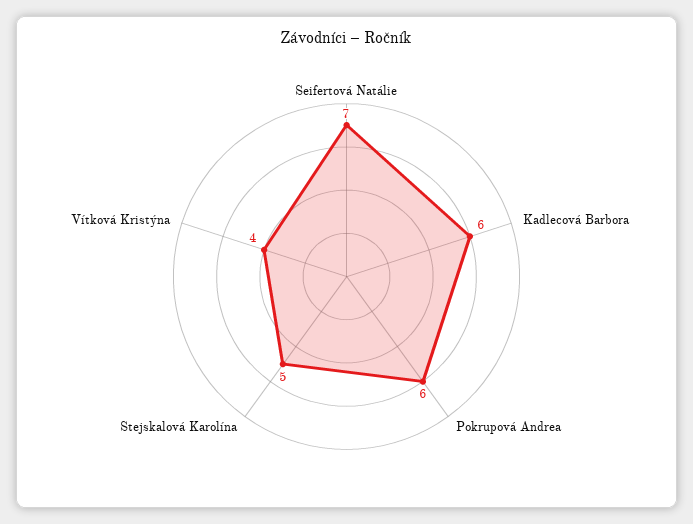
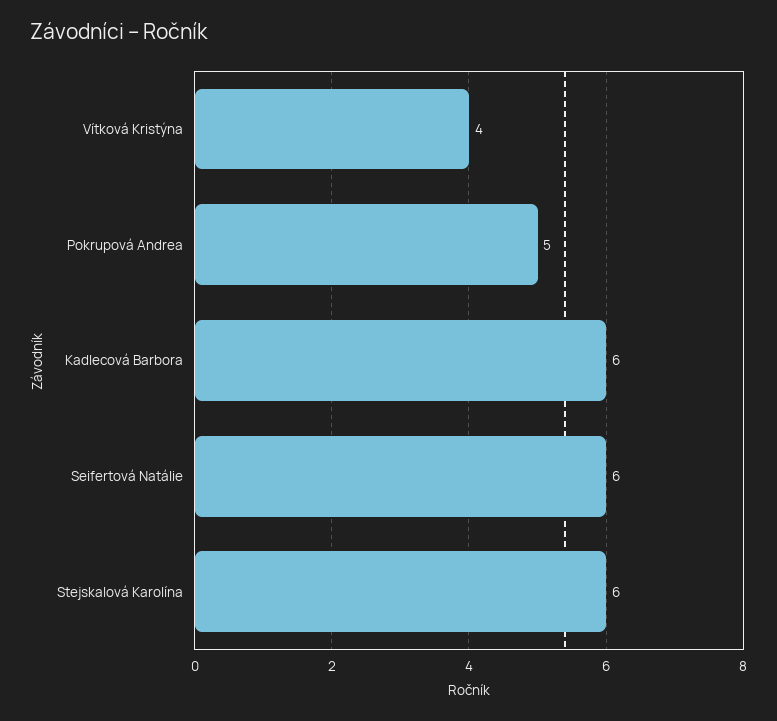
Seifertová Natálie: 7 -> 6
Pokrupová Andrea: 6 -> 5
Stejskalová Karolína: 5 -> 6

